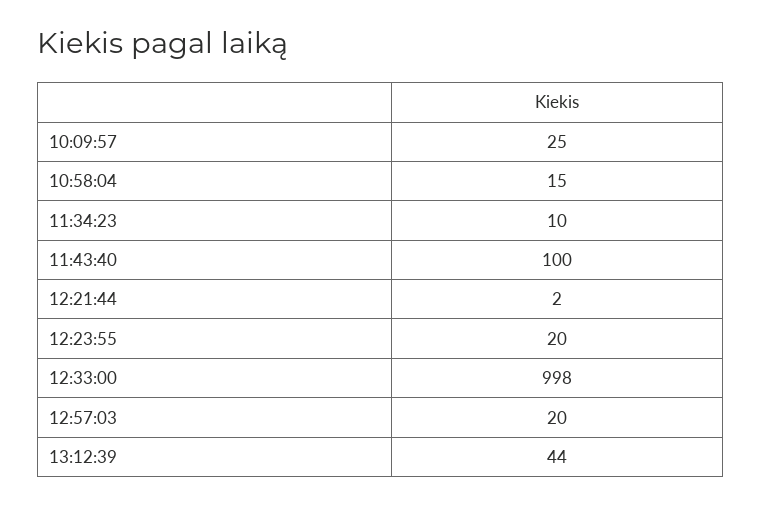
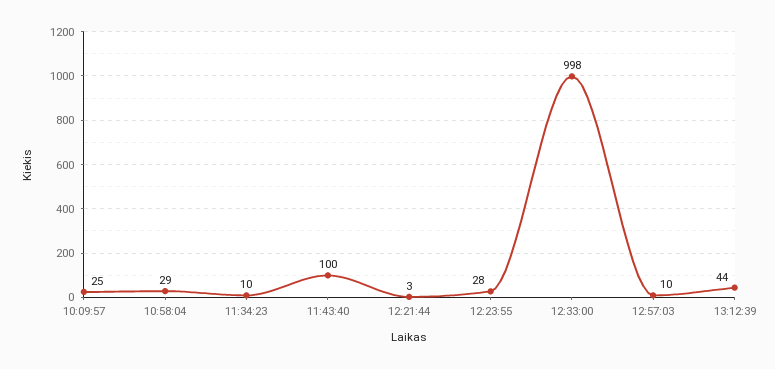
10:58:04: 15 -> 29
12:21:44: 2 -> 3
12:23:55: 20 -> 28
12:57:03: 20 -> 10

